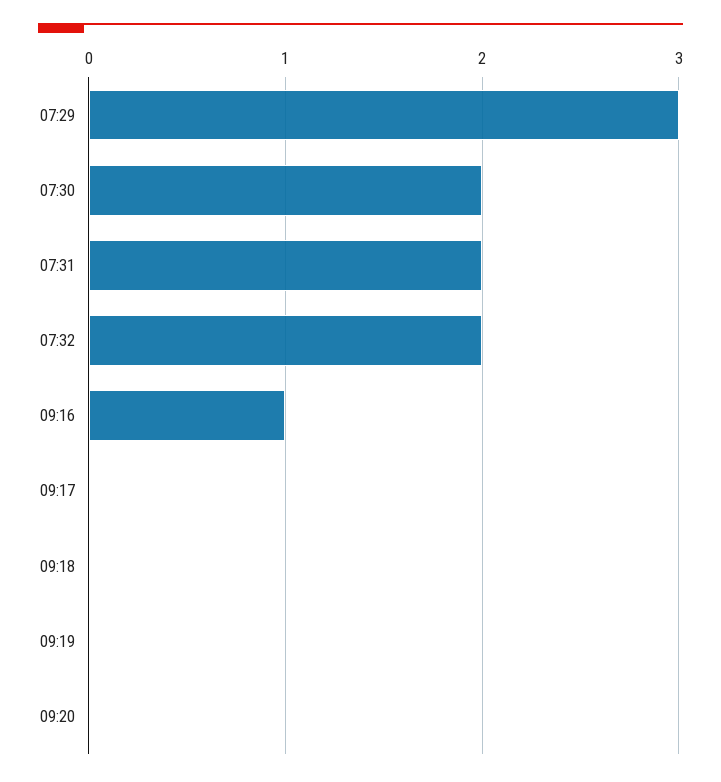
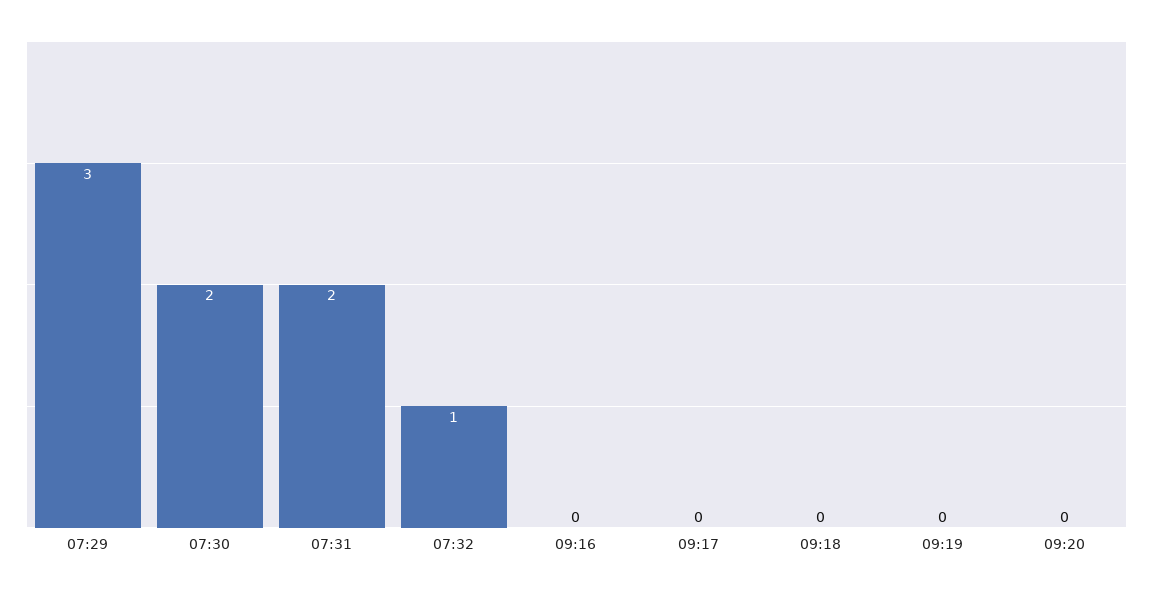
07:32: 2 -> 1
09:16: 1 -> 0

